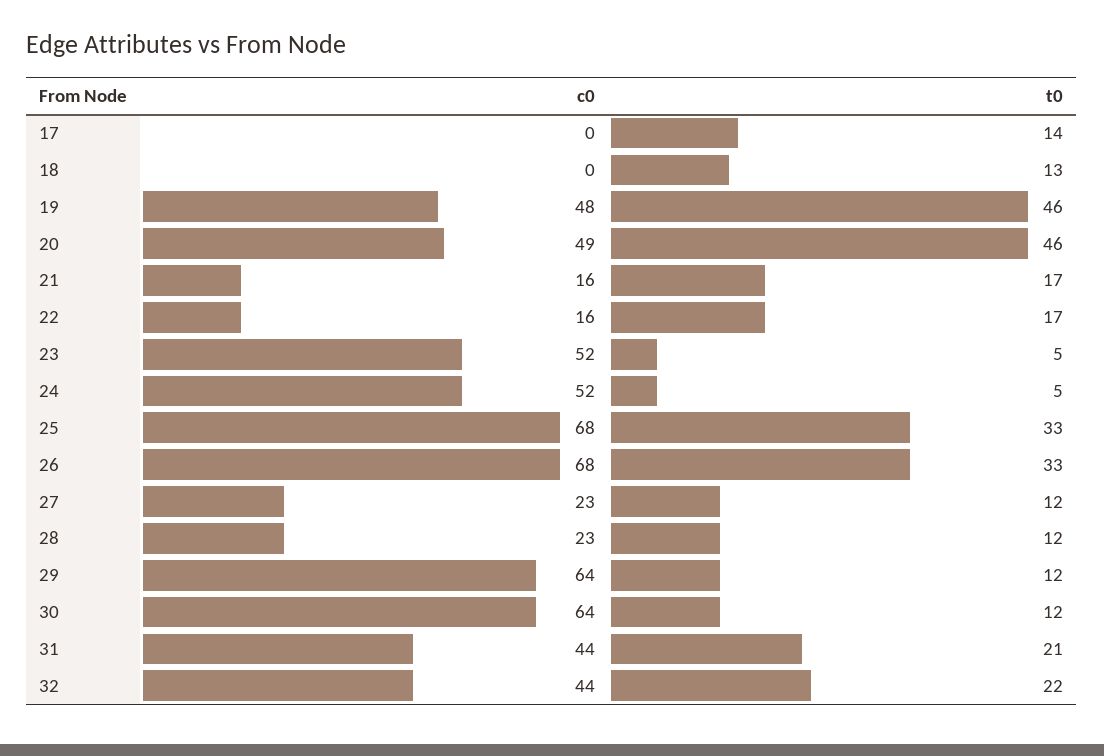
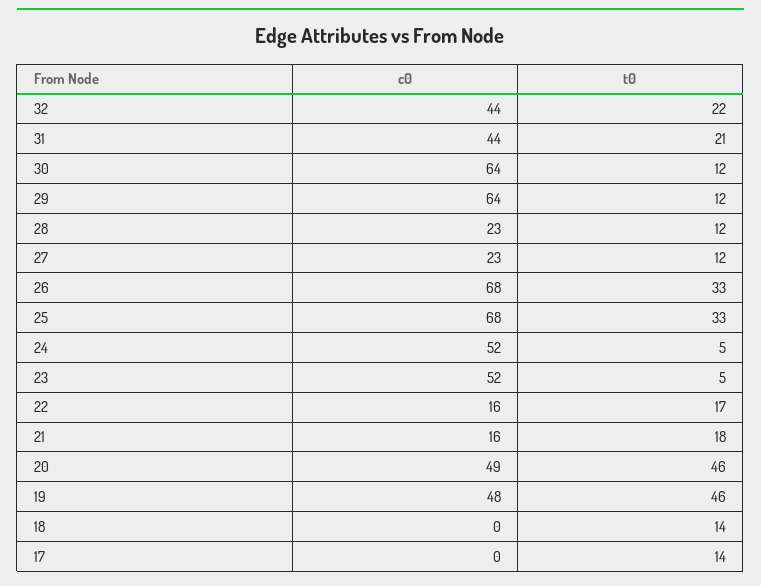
t0, 18: 13 -> 14
t0, 21: 17 -> 18

